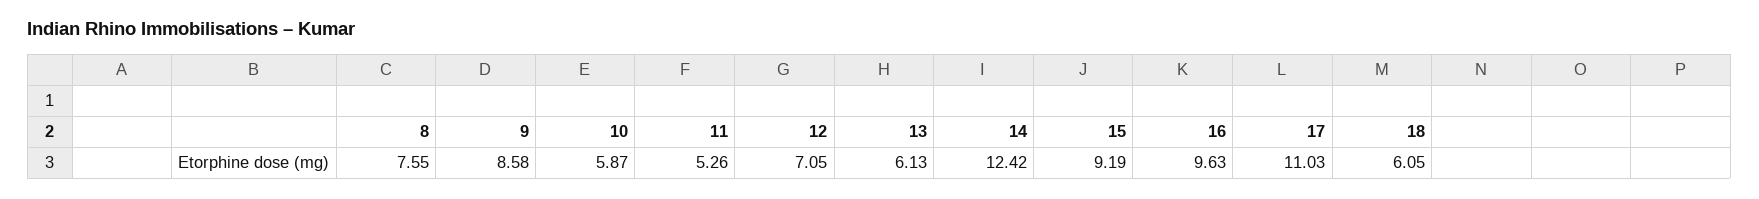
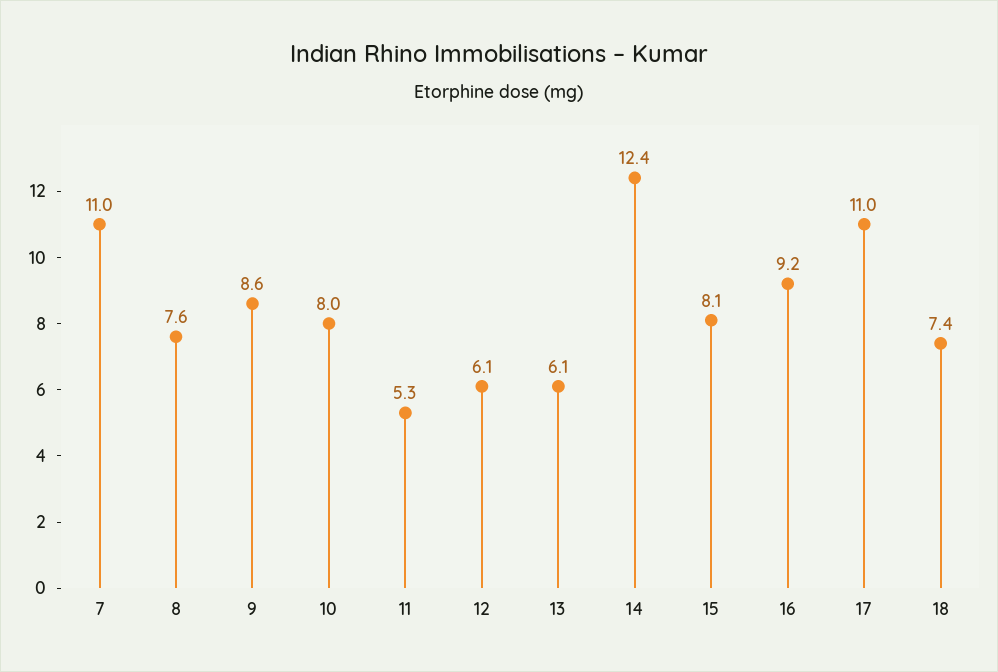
10: 5.87 -> 8
12: 7.05 -> 6.1
15: 9.19 -> 8.1
16: 9.63 -> 9.2
18: 6.05 -> 7.4
7: none -> 11

